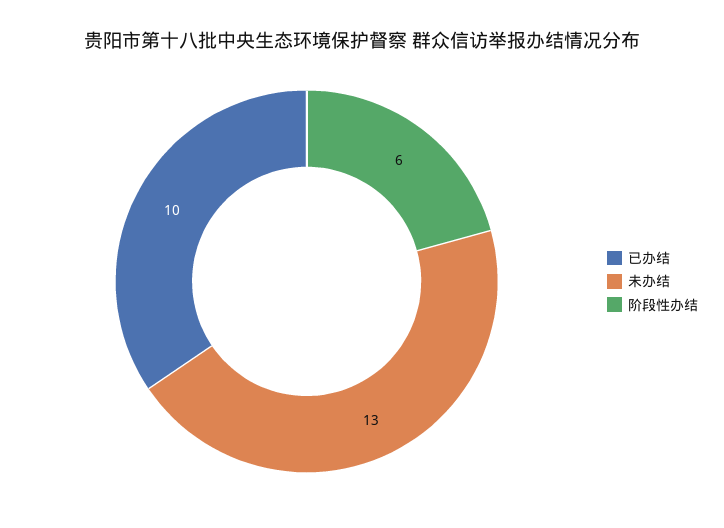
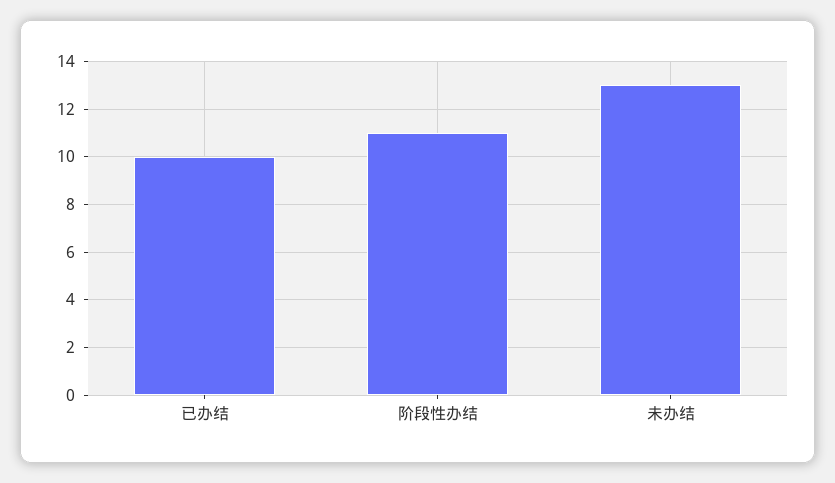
阶段性办结: 6 -> 11

